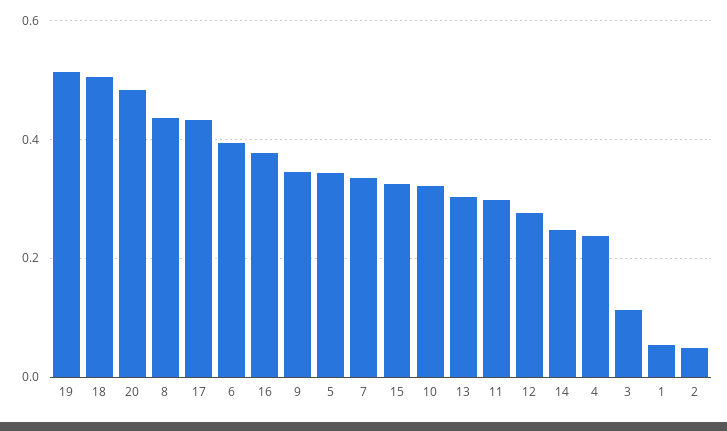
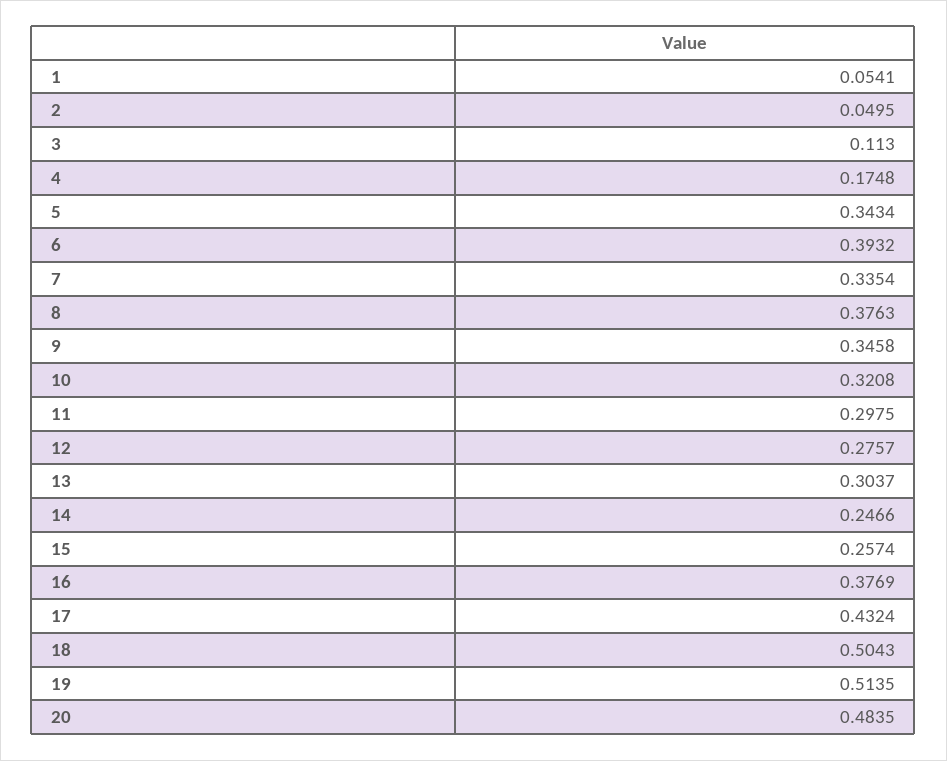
8: 0.44 -> 0.3763
15: 0.32 -> 0.2574
4: 0.24 -> 0.1748

